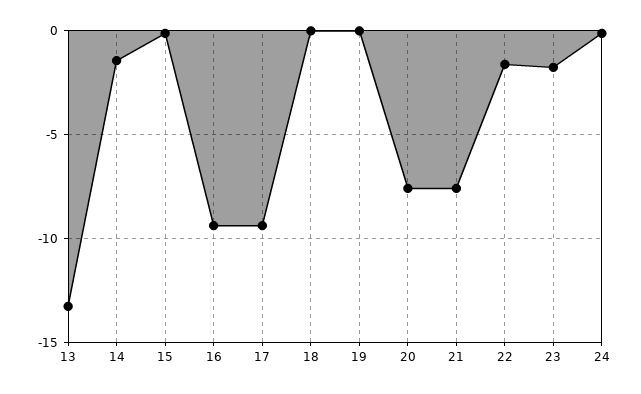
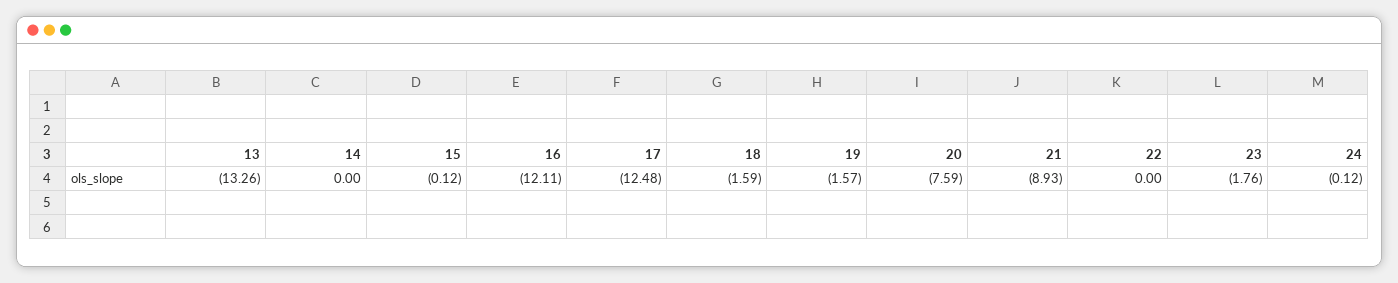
14: -1.5 -> 0
16: -9.5 -> -12.11
17: -9.5 -> -12.48
18: 0 -> -1.59
19: 0 -> -1.57
21: -7.5 -> -8.93
22: -1.5 -> 0

